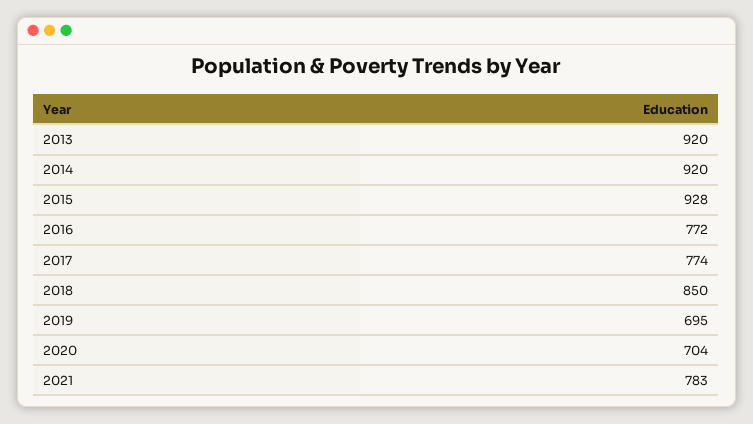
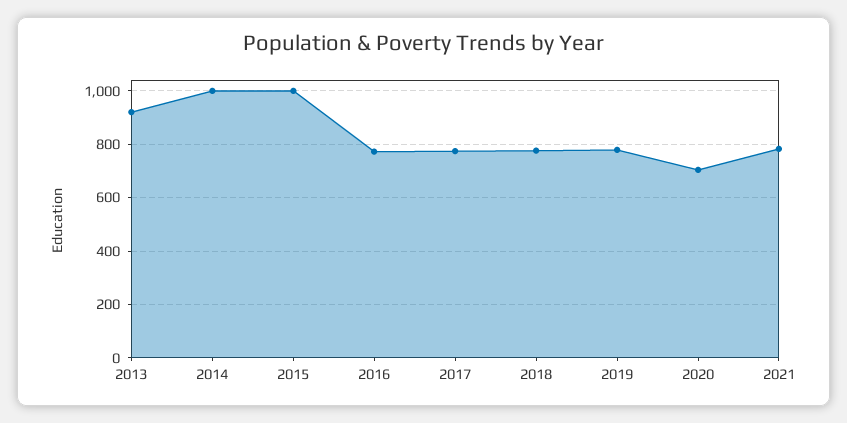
2014: 920 -> 1000
2015: 928 -> 1000
2018: 850 -> 775
2019: 695 -> 775

